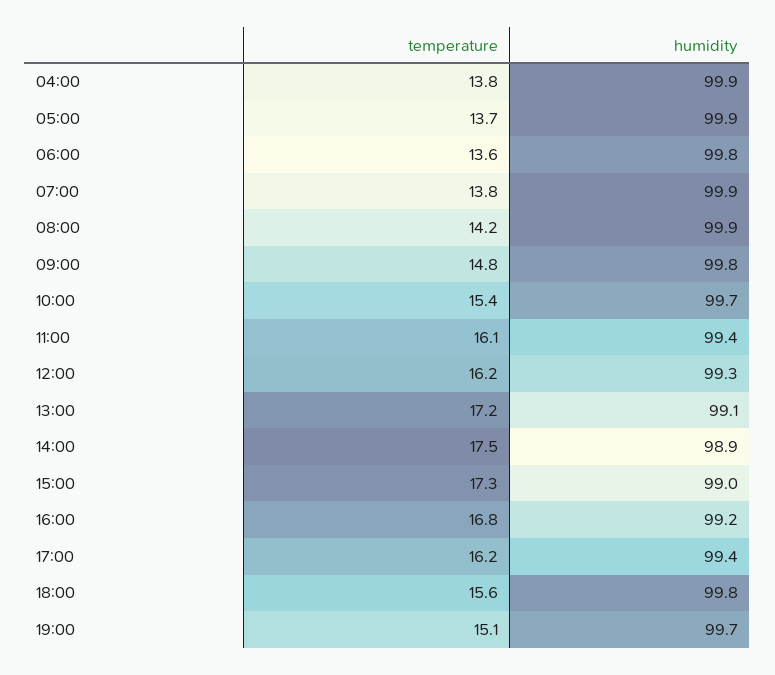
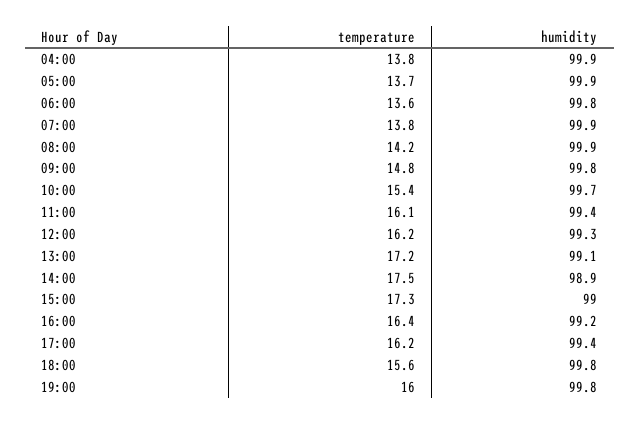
temperature, 16:00: 16.8 -> 16.4
temperature, 19:00: 15.1 -> 16
humidity, 19:00: 99.7 -> 99.8

